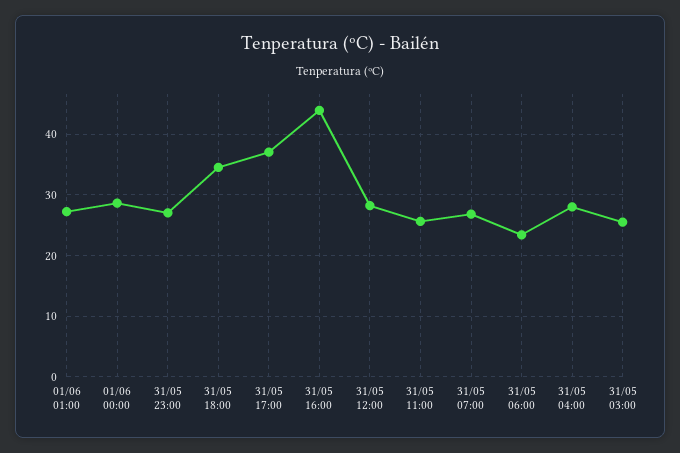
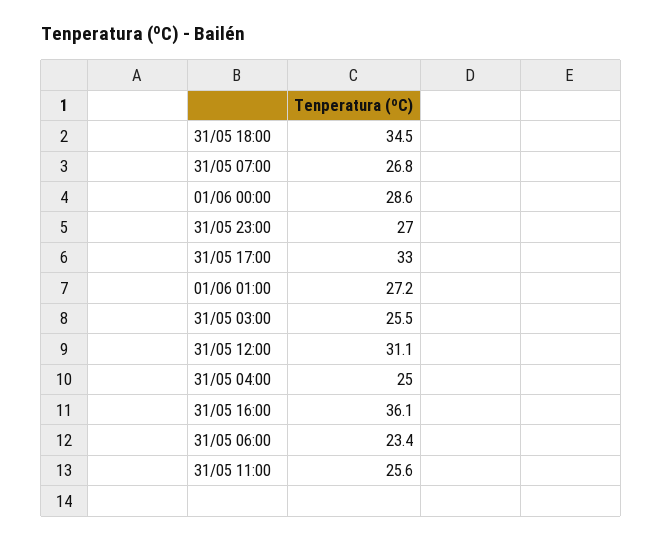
31/05 17:00: 37 -> 33
31/05 16:00: 44 -> 36.1
31/05 12:00: 28 -> 31.1
31/05 04:00: 28 -> 25

